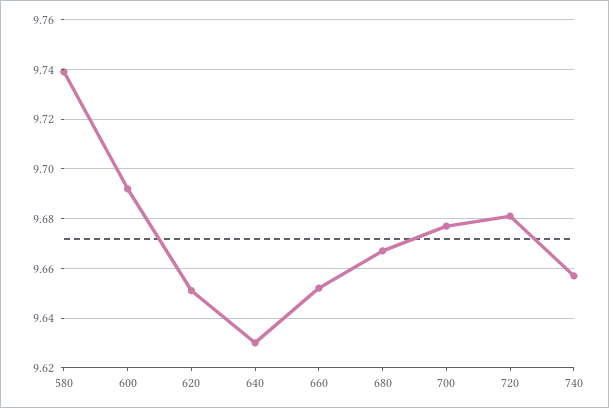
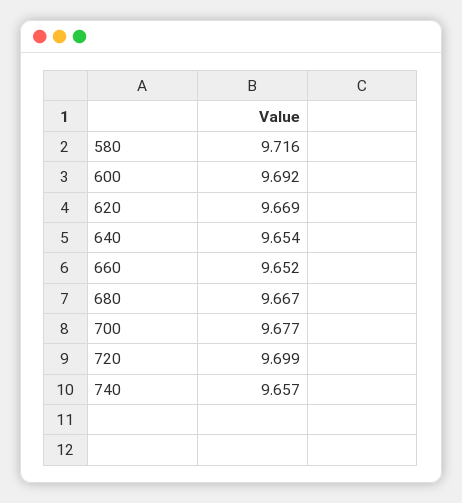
580: 9.74 -> 9.716
620: 9.65 -> 9.669
640: 9.63 -> 9.654
720: 9.68 -> 9.699

